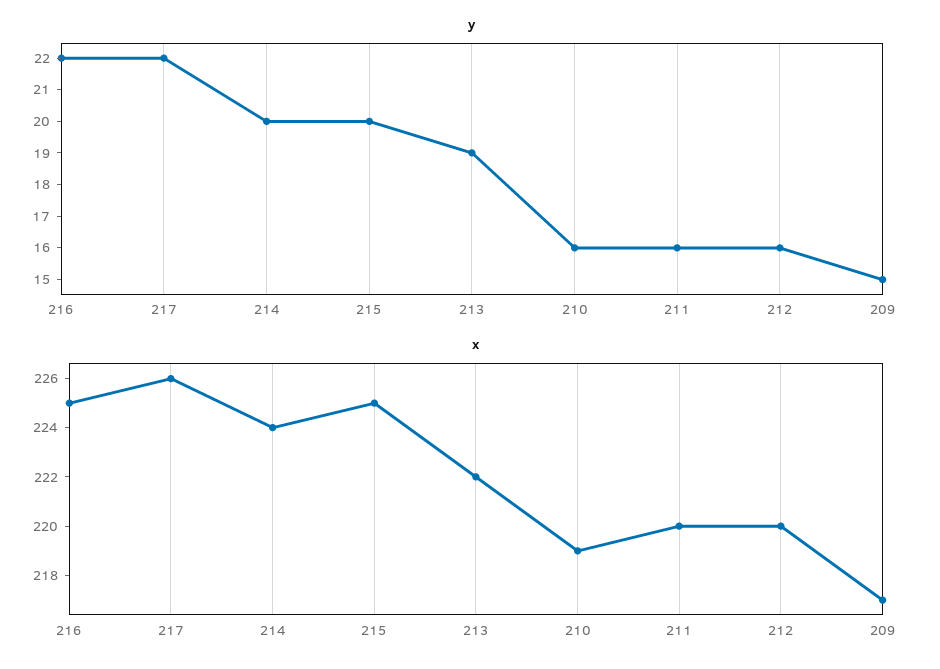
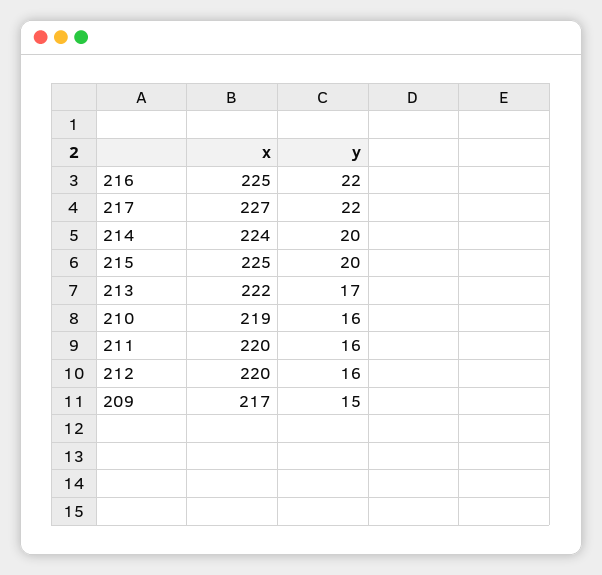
y, 213: 19 -> 17
x, 217: 226 -> 227

